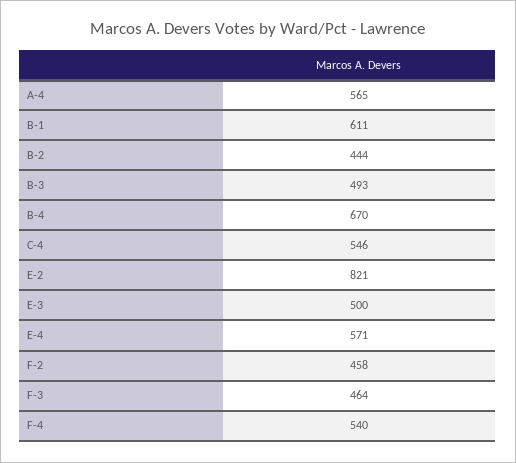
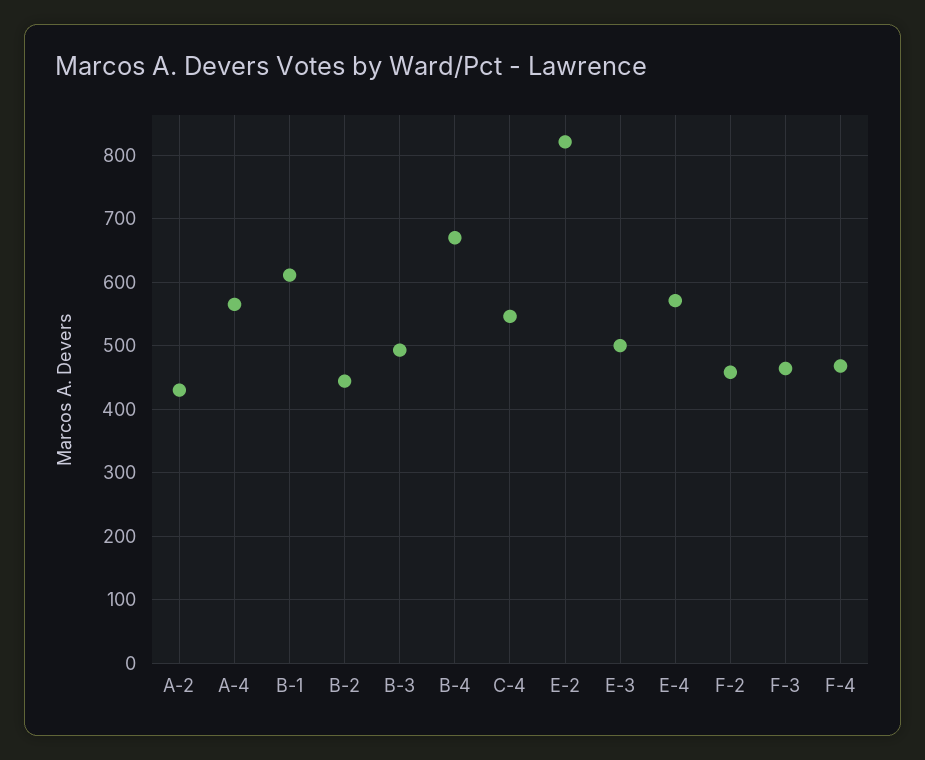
F-4: 540 -> 470
A-2: none -> 430

